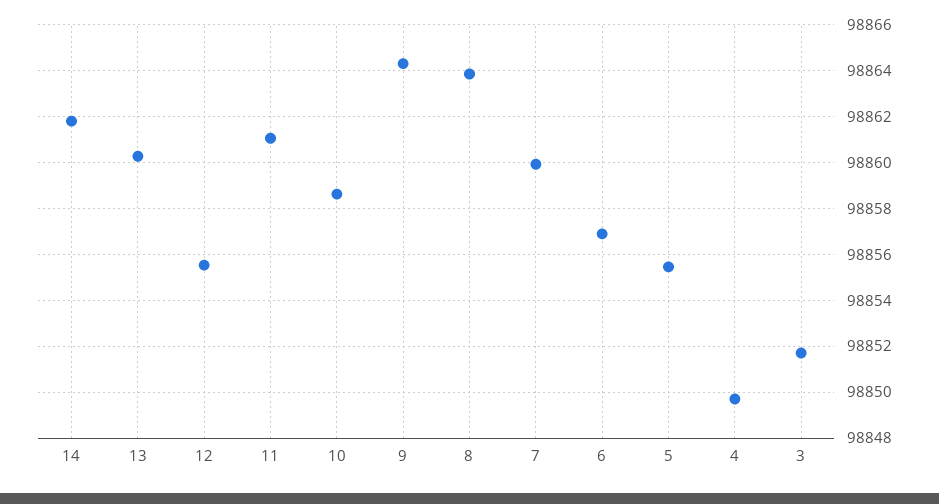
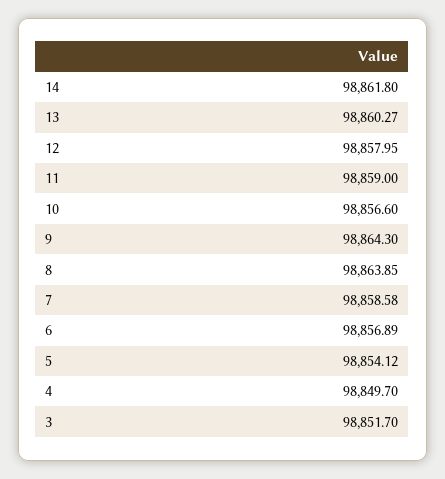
12: 98855.5 -> 98857.95
11: 98861 -> 98859
10: 98858.5 -> 98856.6
7: 98860 -> 98858.58
5: 98855.5 -> 98854.12

